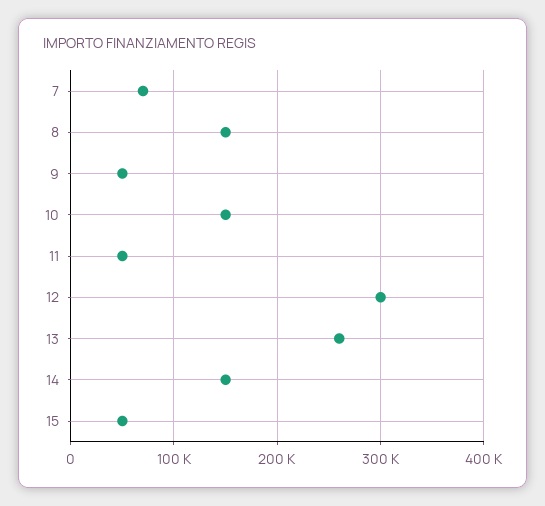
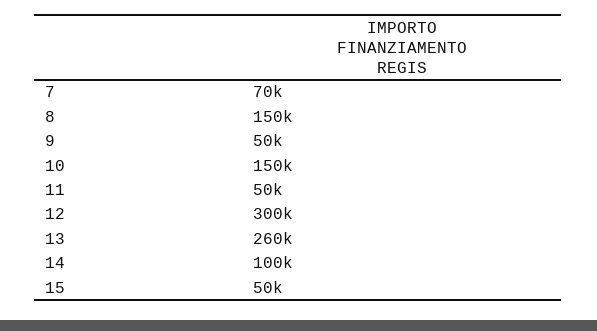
14: 150000 -> 100000

